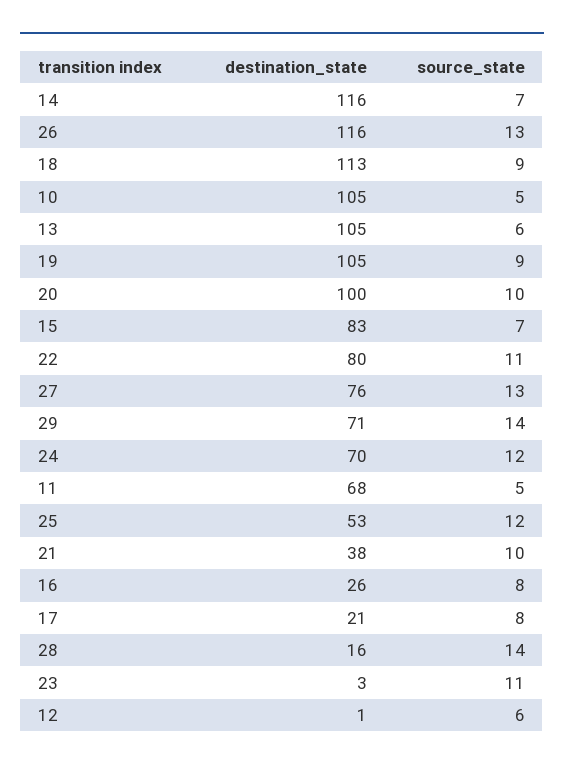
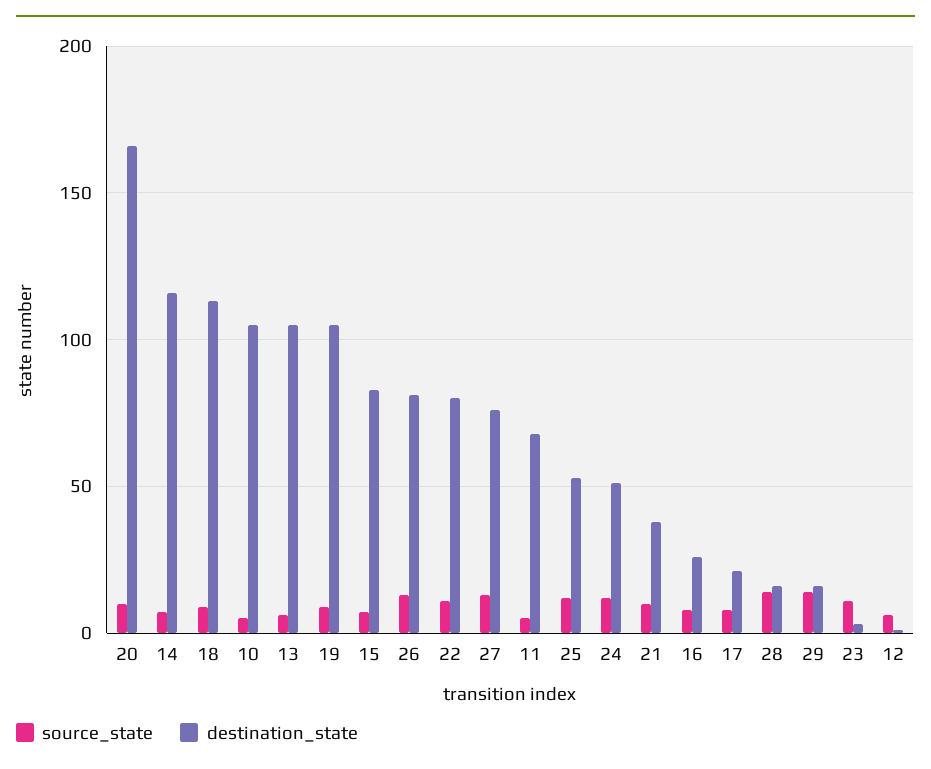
destination_state, 26: 116 -> 80
destination_state, 20: 100 -> 165
destination_state, 29: 71 -> 15
destination_state, 24: 70 -> 50

